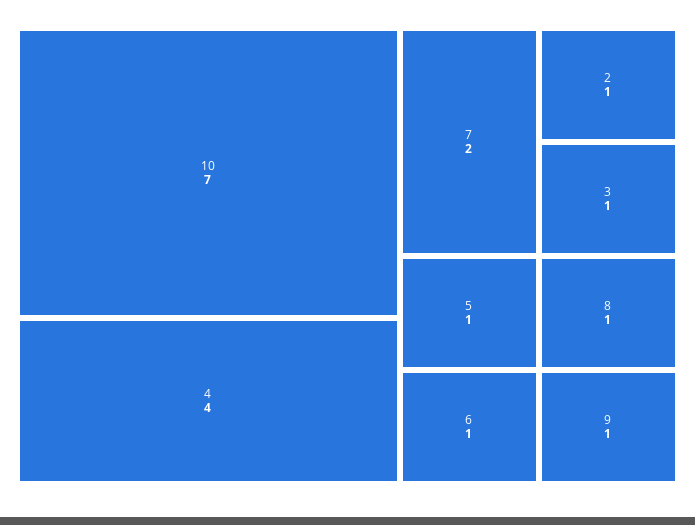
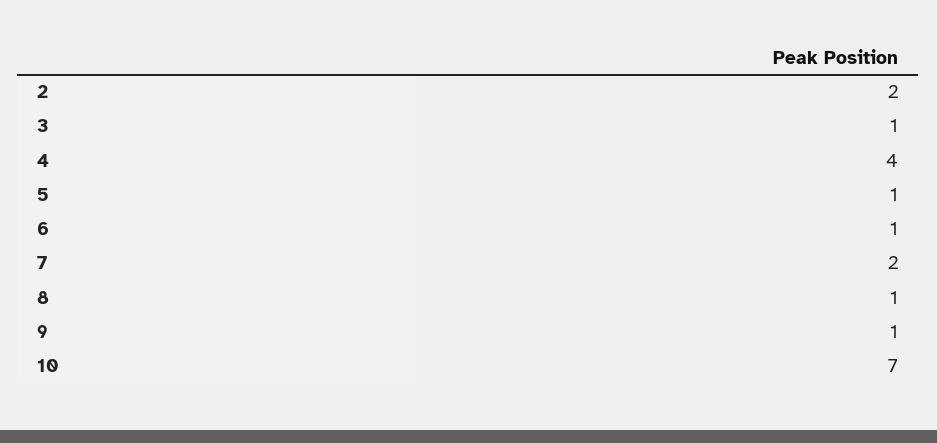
2: 1 -> 2

